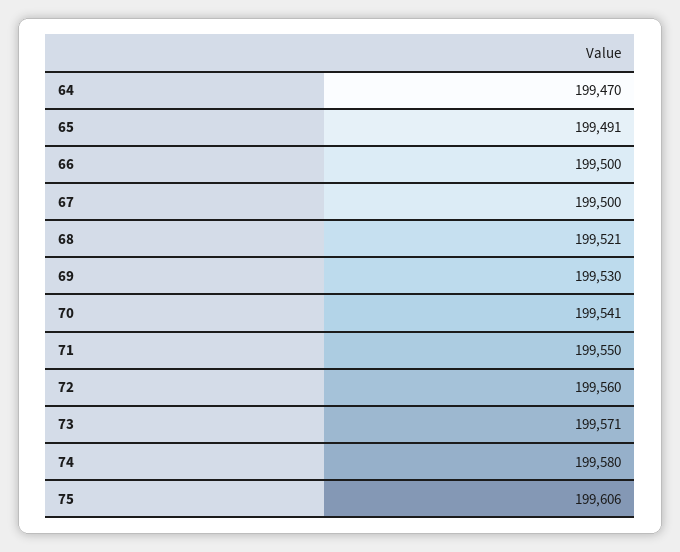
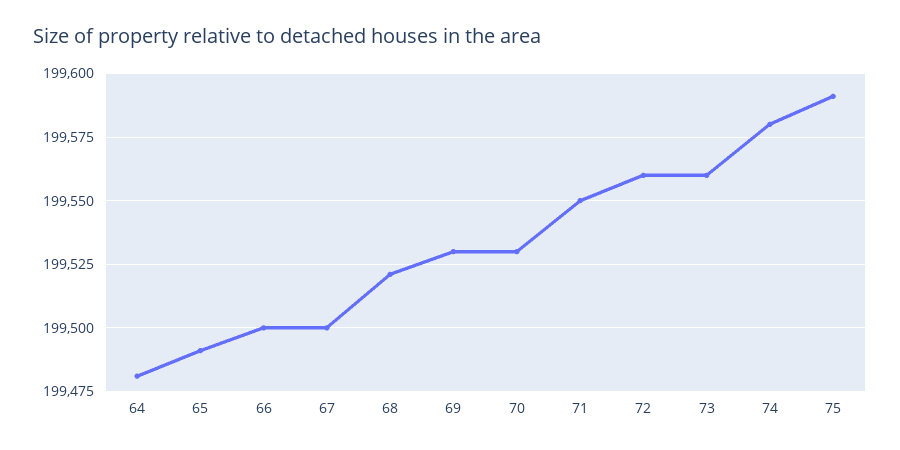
64: 199470 -> 199480
70: 199541 -> 199530
73: 199571 -> 199560
75: 199606 -> 199590

